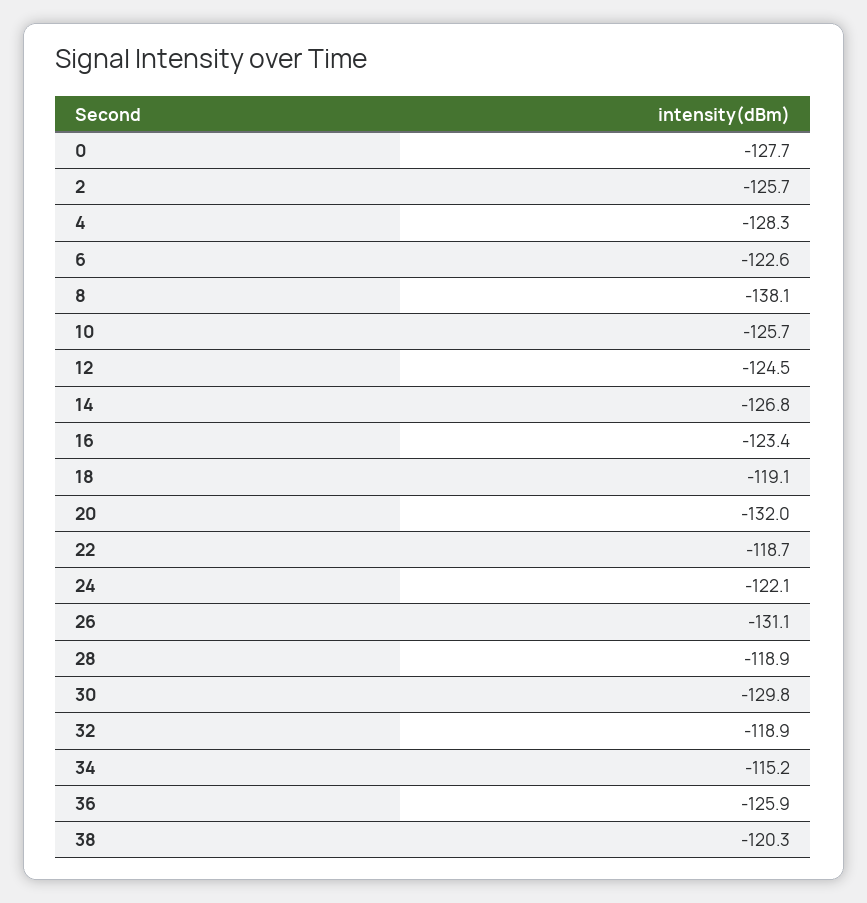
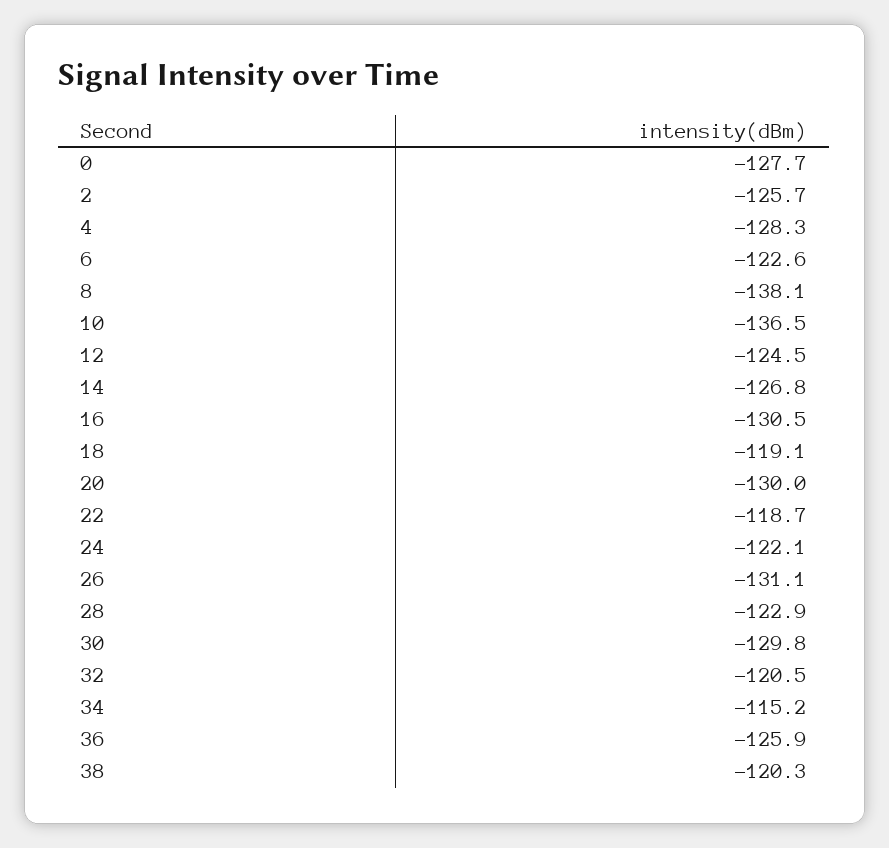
10: -125.7 -> -136.5
16: -123.4 -> -130.5
20: -132 -> -130
28: -118.9 -> -122.9
32: -118.9 -> -120.5

